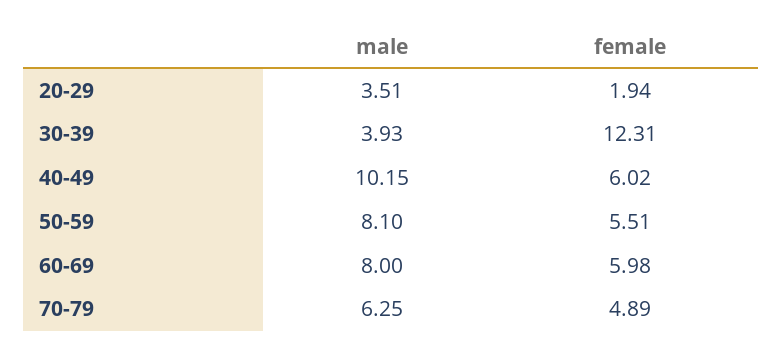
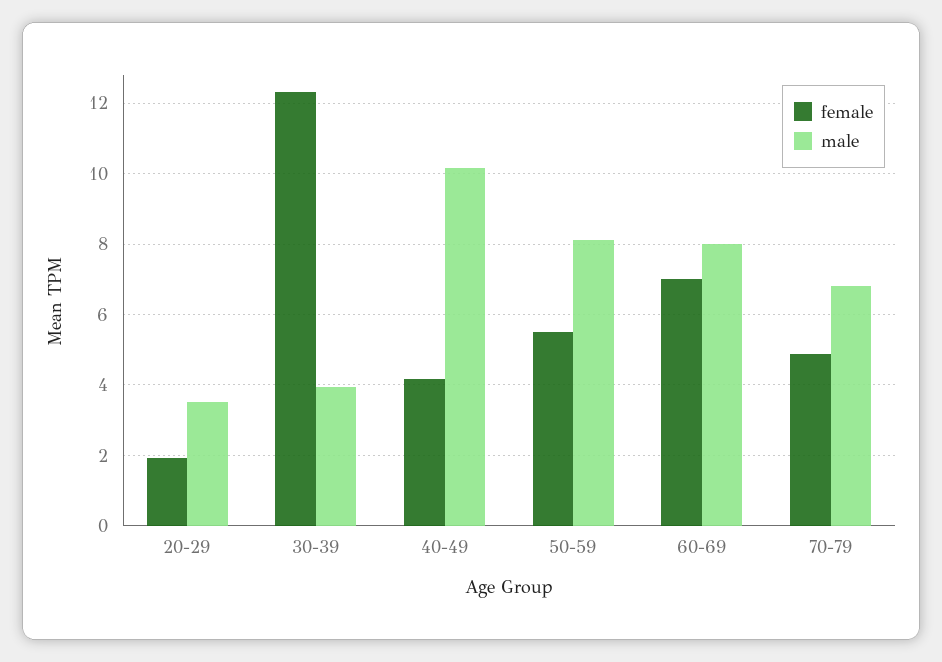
female, 40-49: 6.02 -> 4.2
female, 60-69: 5.98 -> 7
male, 70-79: 6.25 -> 6.8

